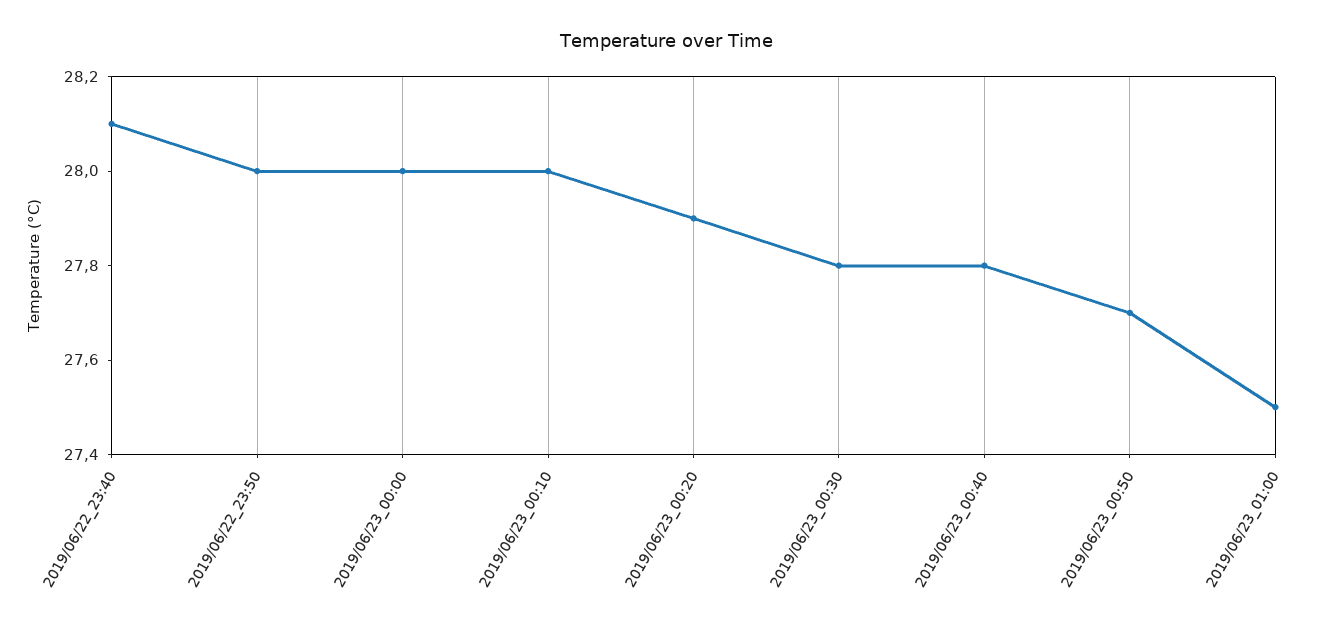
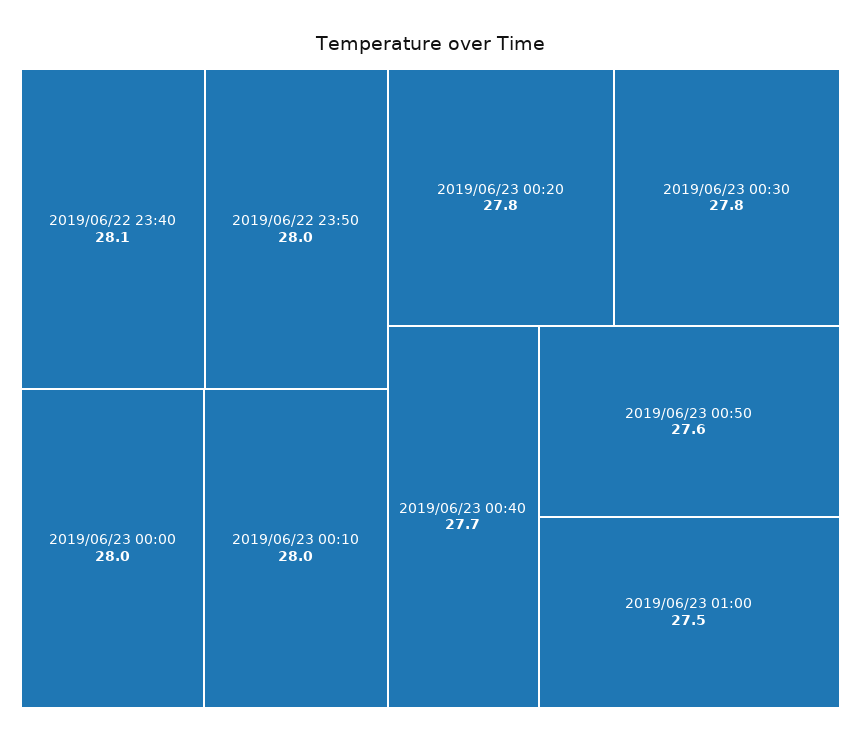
2019/06/23_00:20: 27.9 -> 27.8
2019/06/23_00:40: 27.8 -> 27.7
2019/06/23_00:50: 27.7 -> 27.6

